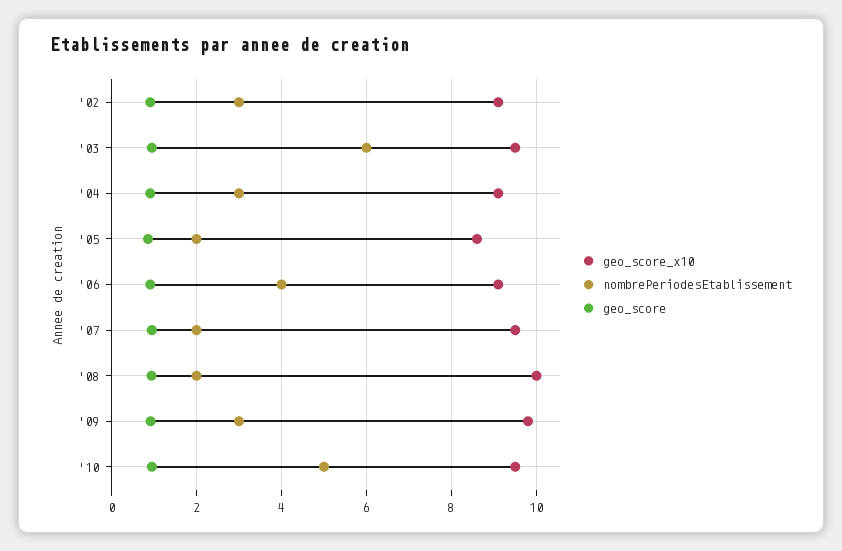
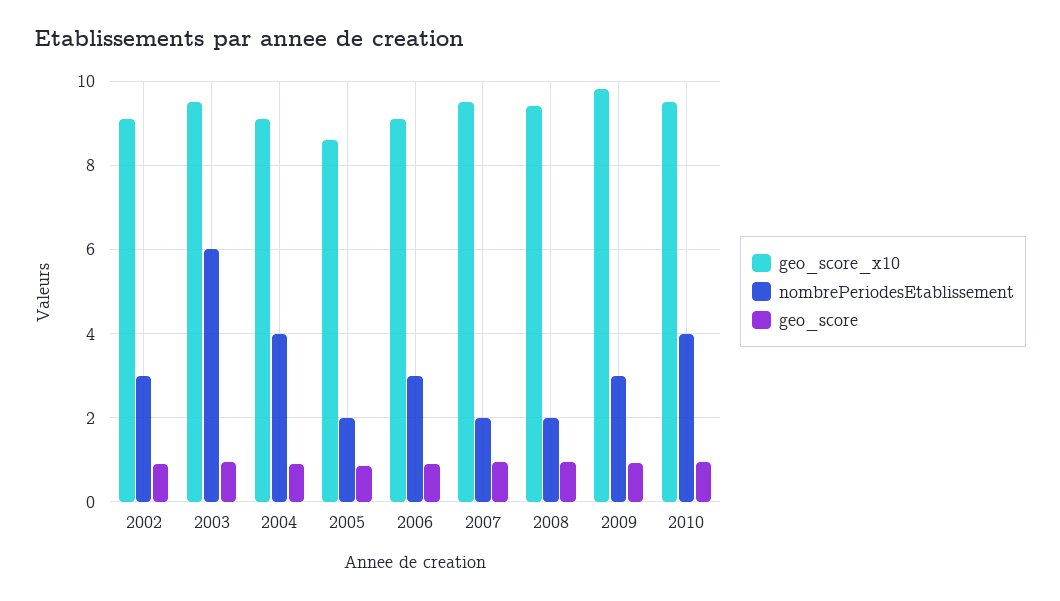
nombrePeriodesEtablissement, '04: 3 -> 4
nombrePeriodesEtablissement, '06: 4 -> 3
geo_score_x10, '08: 10 -> 9.4
nombrePeriodesEtablissement, '10: 5 -> 4

